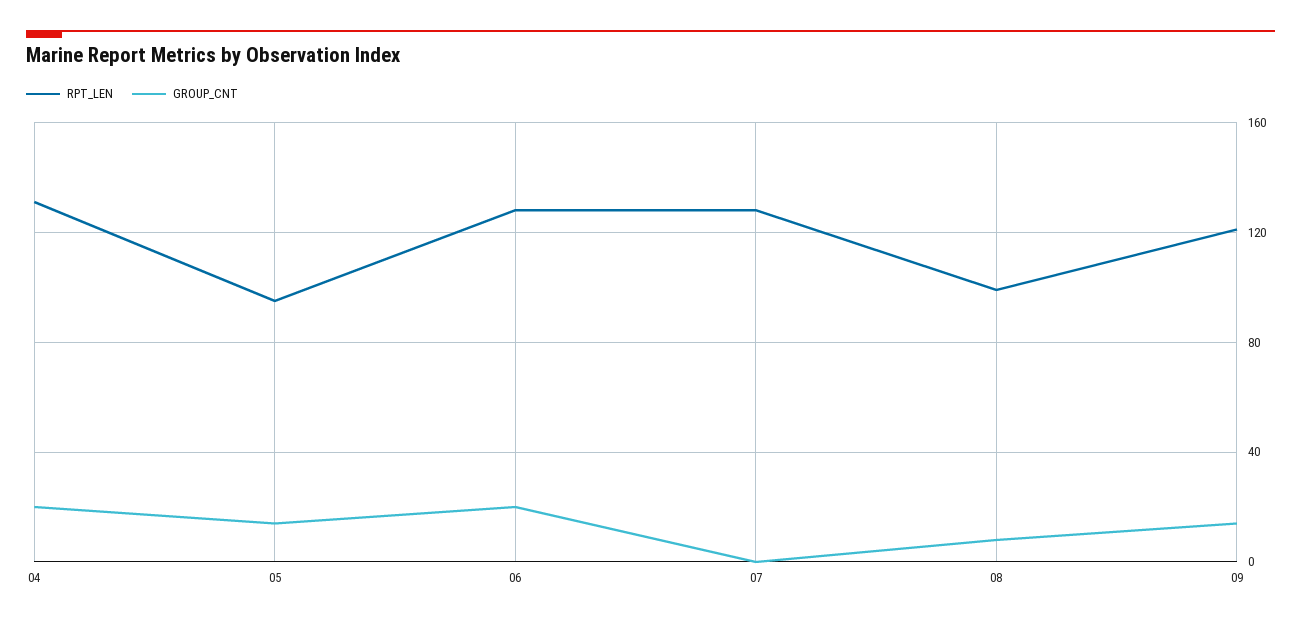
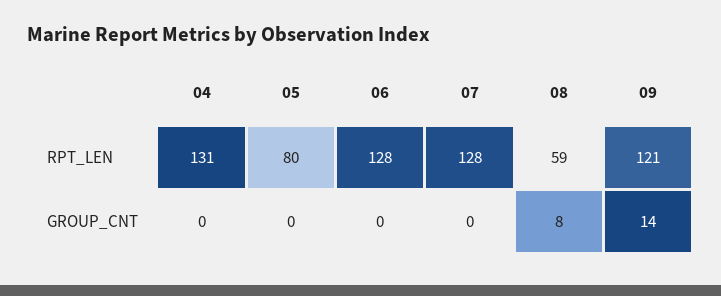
GROUP_CNT, 04: 20 -> 0
RPT_LEN, 05: 95 -> 80
GROUP_CNT, 05: 15 -> 0
GROUP_CNT, 06: 20 -> 0
RPT_LEN, 08: 100 -> 59

